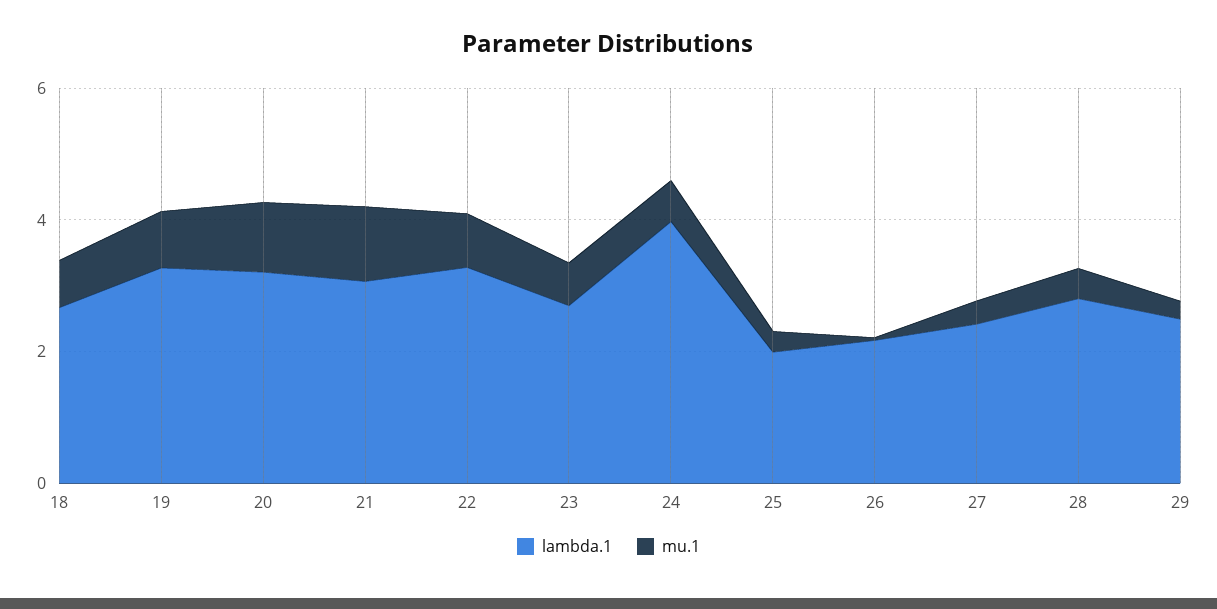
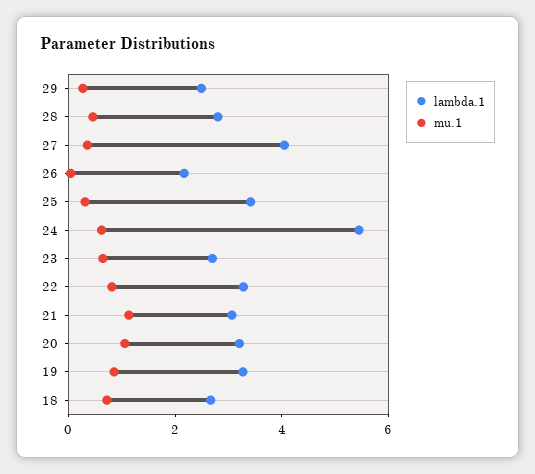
lambda.1, 24: 4 -> 5.5
lambda.1, 25: 2 -> 3.5
lambda.1, 27: 2.5 -> 4

